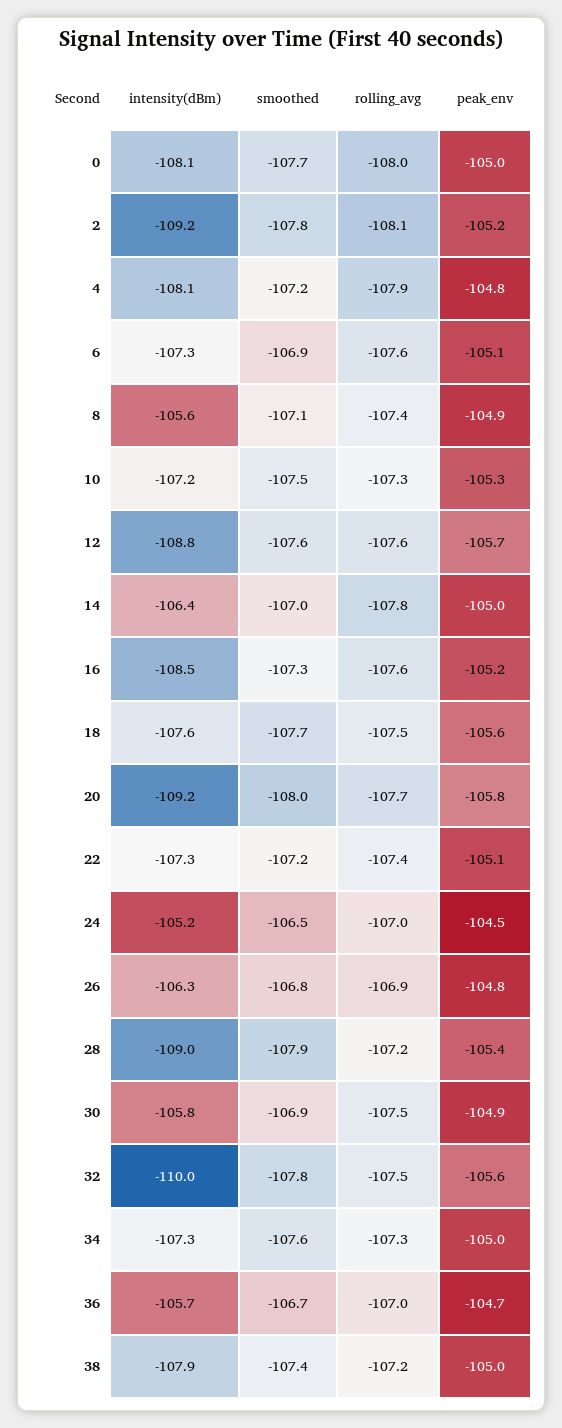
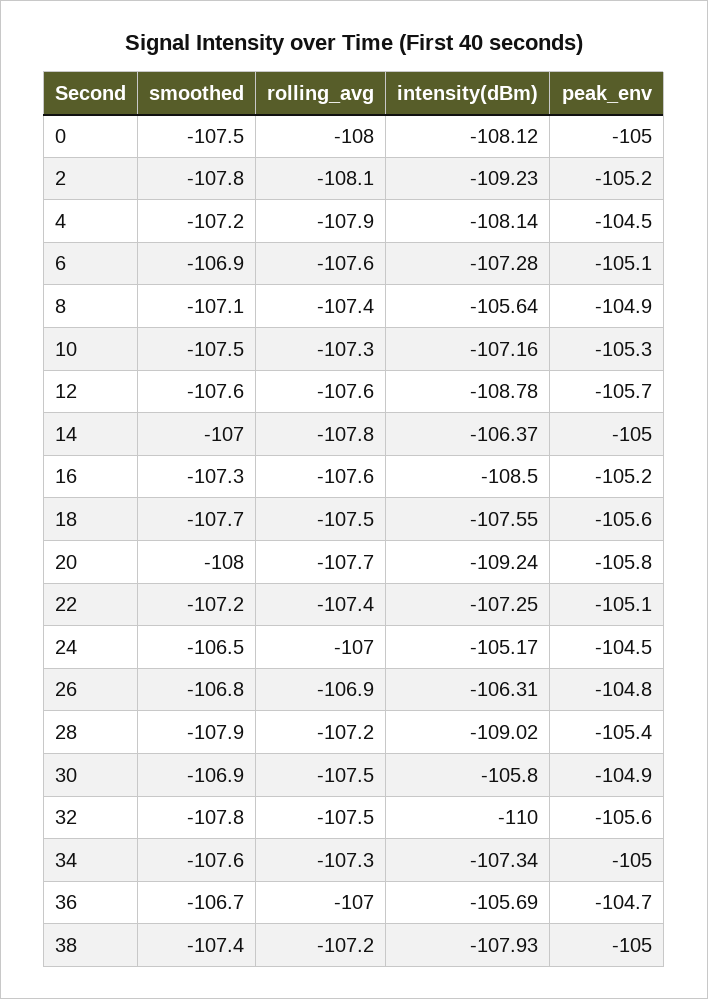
smoothed, 0: -107.7 -> -107.5
peak_env, 4: -104.8 -> -104.5

